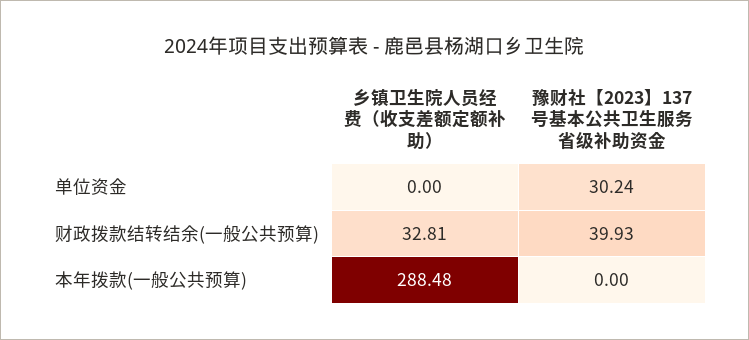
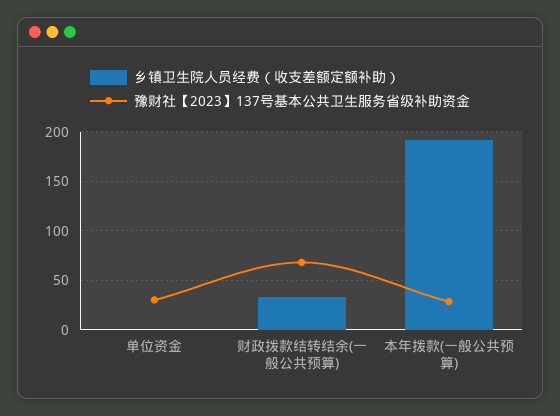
豫财社【2023】137号基本公共卫生服务省级补助资金, 财政拨款结转结余(一般公共预算): 39.93 -> 70
乡镇卫生院人员经费（收支差额定额补助）, 本年拨款(一般公共预算): 288.48 -> 190
豫财社【2023】137号基本公共卫生服务省级补助资金, 本年拨款(一般公共预算): 0 -> 30

